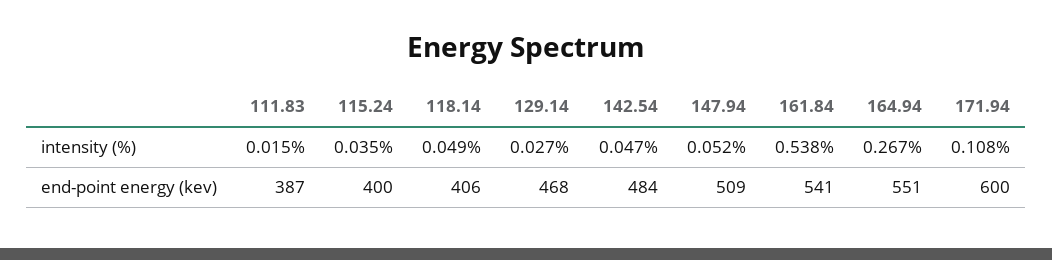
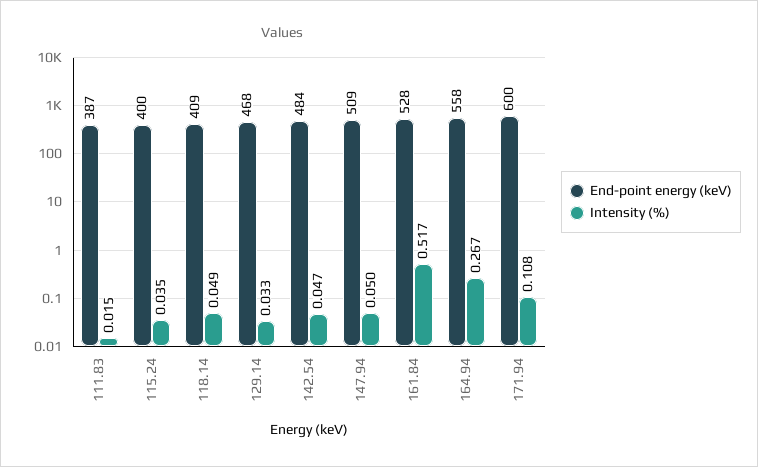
intensity (%), 129.14: 0.027 -> 0.033
intensity (%), 147.94: 0.052 -> 0.05
intensity (%), 161.84: 0.538 -> 0.517
end-point energy (kev), 118.14: 406 -> 409
end-point energy (kev), 161.84: 541 -> 528
end-point energy (kev), 164.94: 551 -> 558

